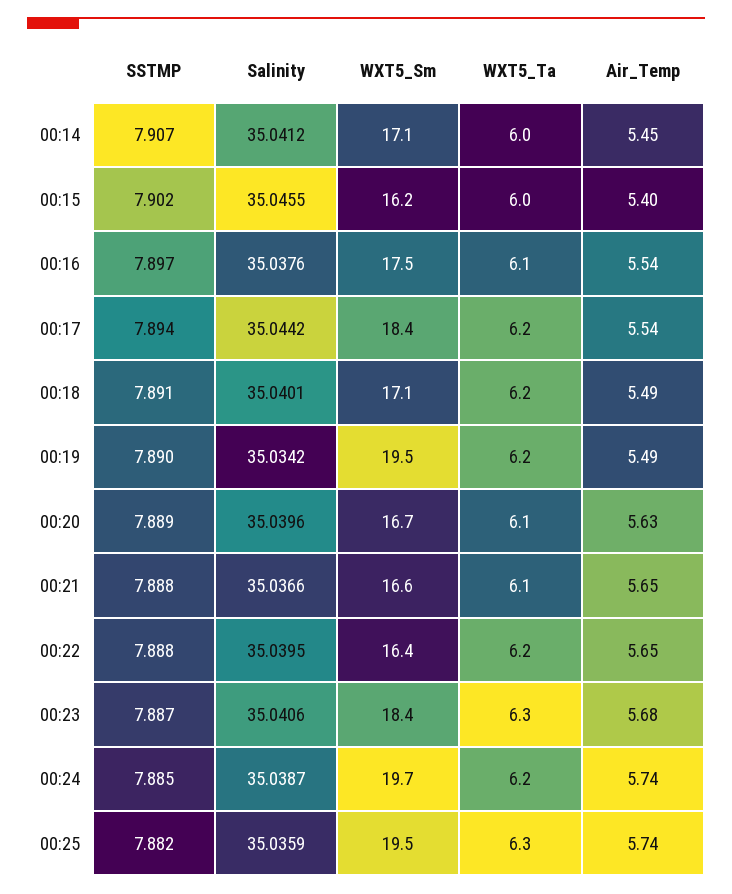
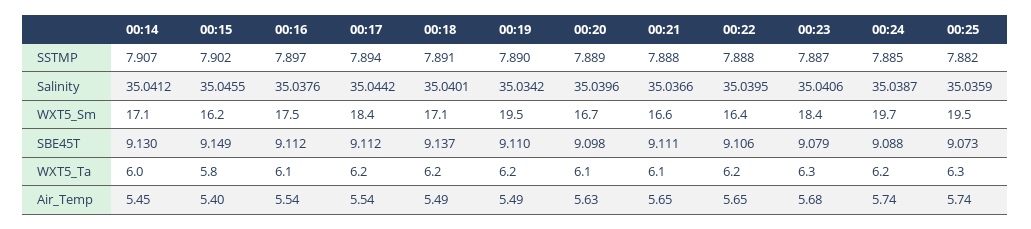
WXT5_Ta, 00:15: 6 -> 5.8
SBE45T, 00:14: none -> 9.13
SBE45T, 00:15: none -> 9.149
SBE45T, 00:16: none -> 9.112
SBE45T, 00:17: none -> 9.112
SBE45T, 00:18: none -> 9.137
SBE45T, 00:19: none -> 9.11
SBE45T, 00:20: none -> 9.098
SBE45T, 00:21: none -> 9.111
SBE45T, 00:22: none -> 9.106
SBE45T, 00:23: none -> 9.079
SBE45T, 00:24: none -> 9.088
SBE45T, 00:25: none -> 9.073

